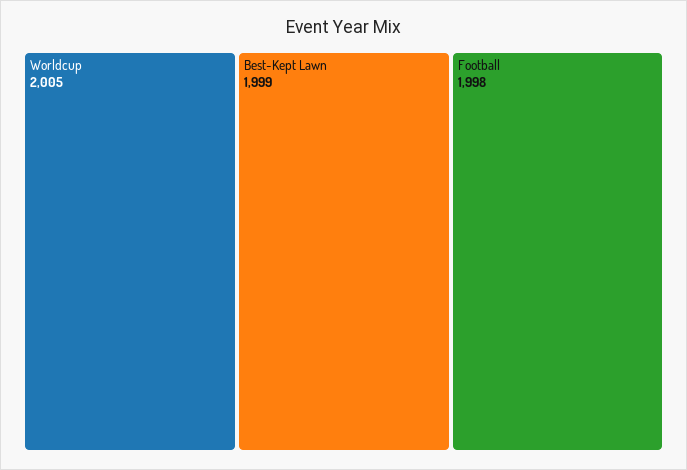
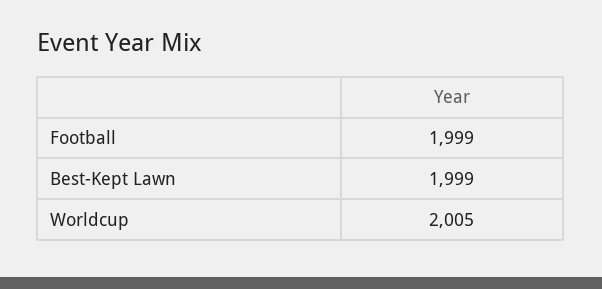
Football: 1998 -> 1999

